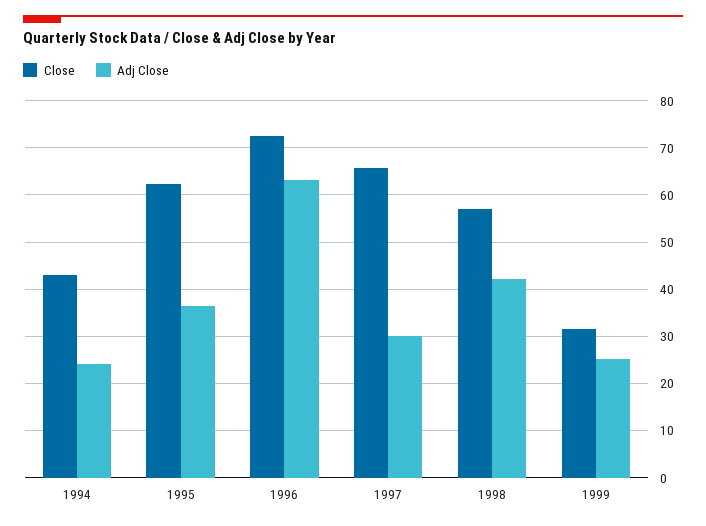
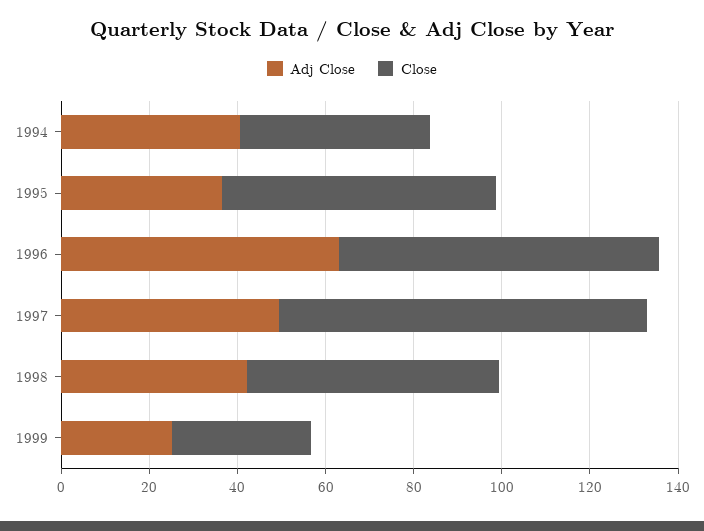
Adj Close, 1994: 24 -> 40
Close, 1997: 66 -> 85
Adj Close, 1997: 30 -> 50

